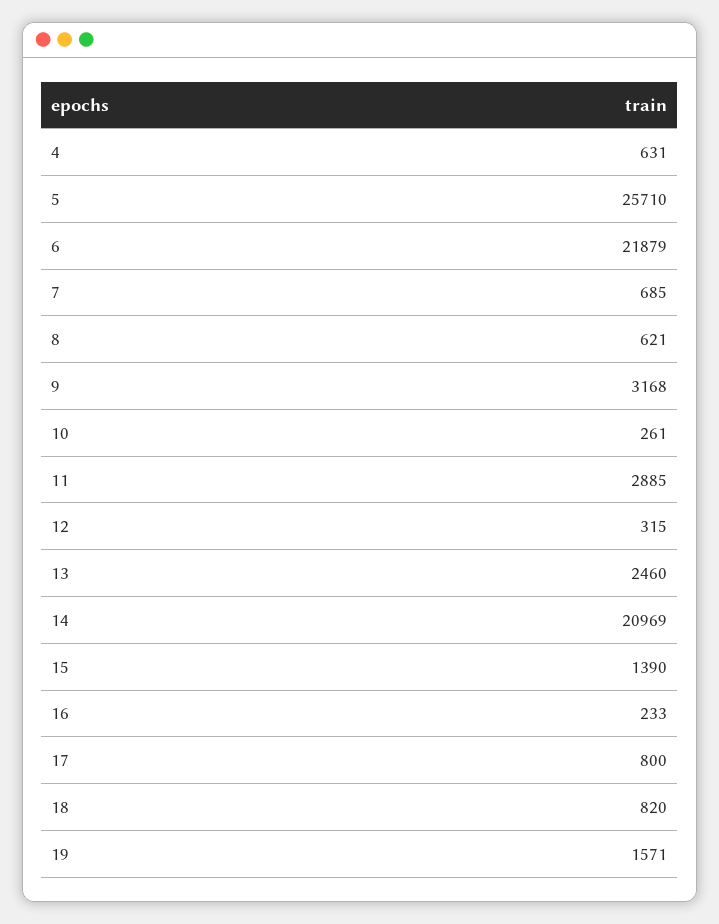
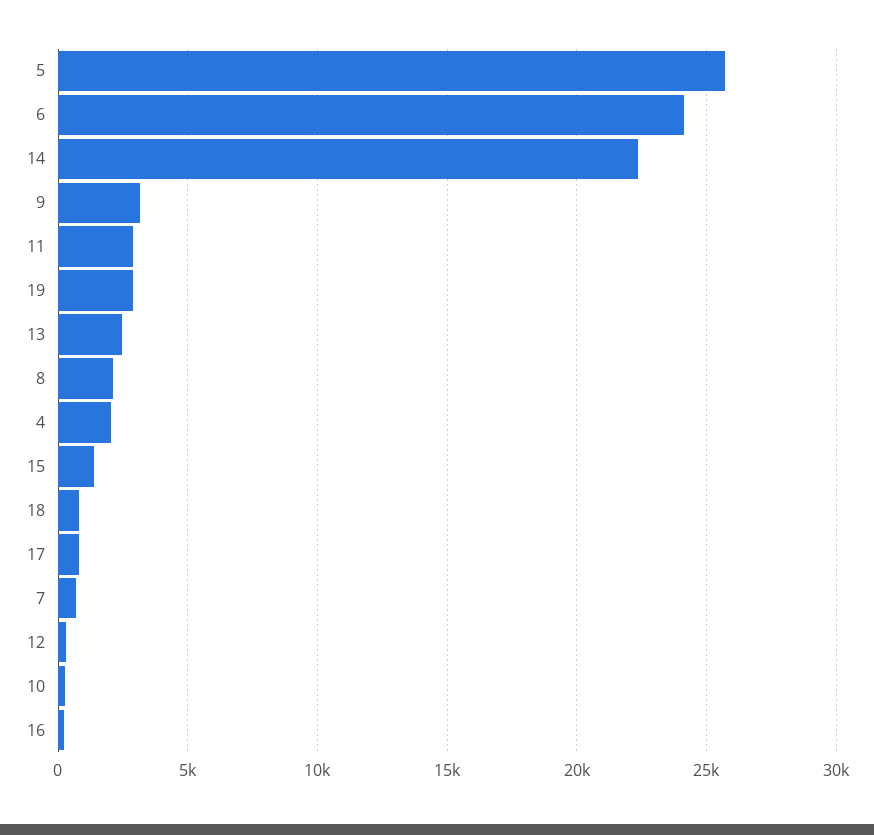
4: 631 -> 2000
6: 21879 -> 24000
8: 621 -> 2000
14: 20969 -> 22500
19: 1571 -> 3000

